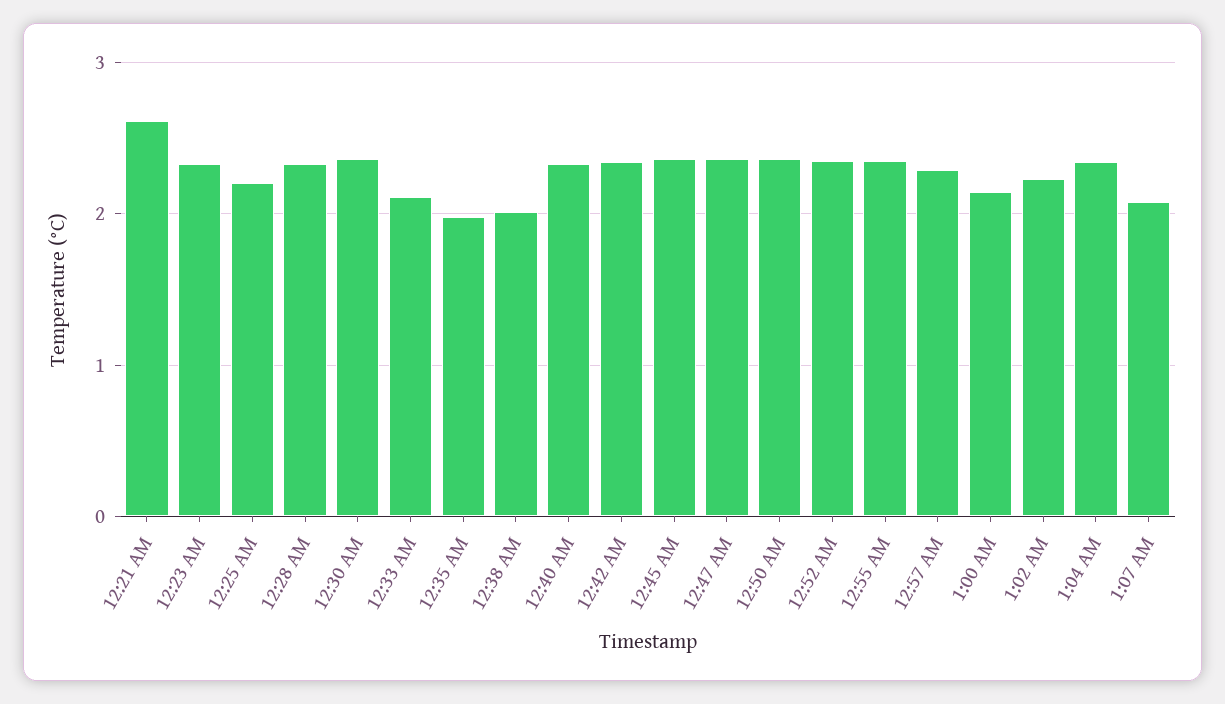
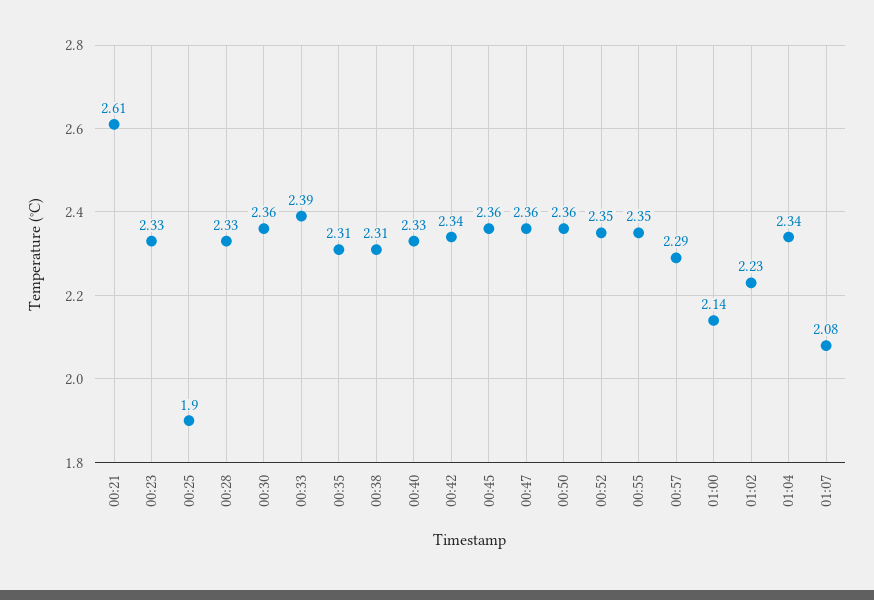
12:25 AM: 2.2 -> 1.9
12:33 AM: 2.1 -> 2.39
12:35 AM: 2 -> 2.31
12:38 AM: 2 -> 2.31

